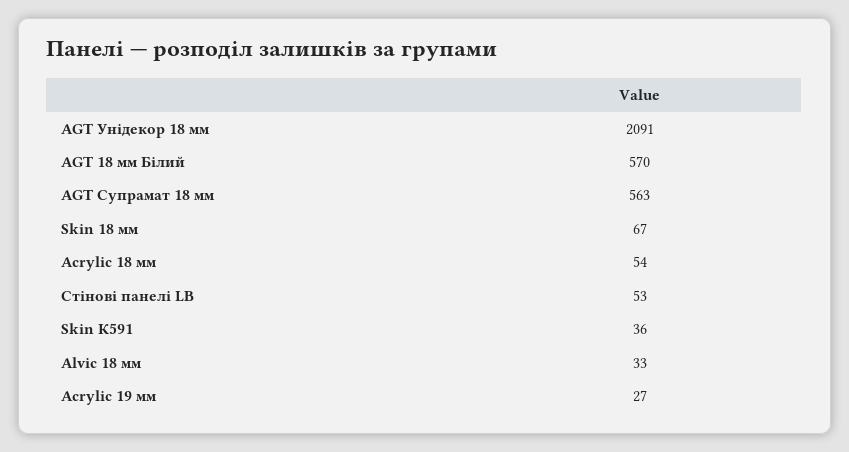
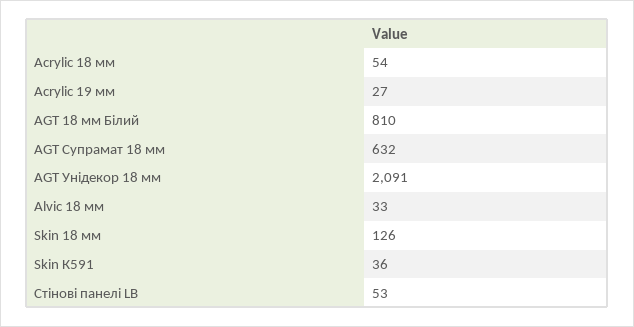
AGT 18 мм Білий: 570 -> 810
AGT Супрамат 18 мм: 563 -> 632
Skin 18 мм: 67 -> 126

